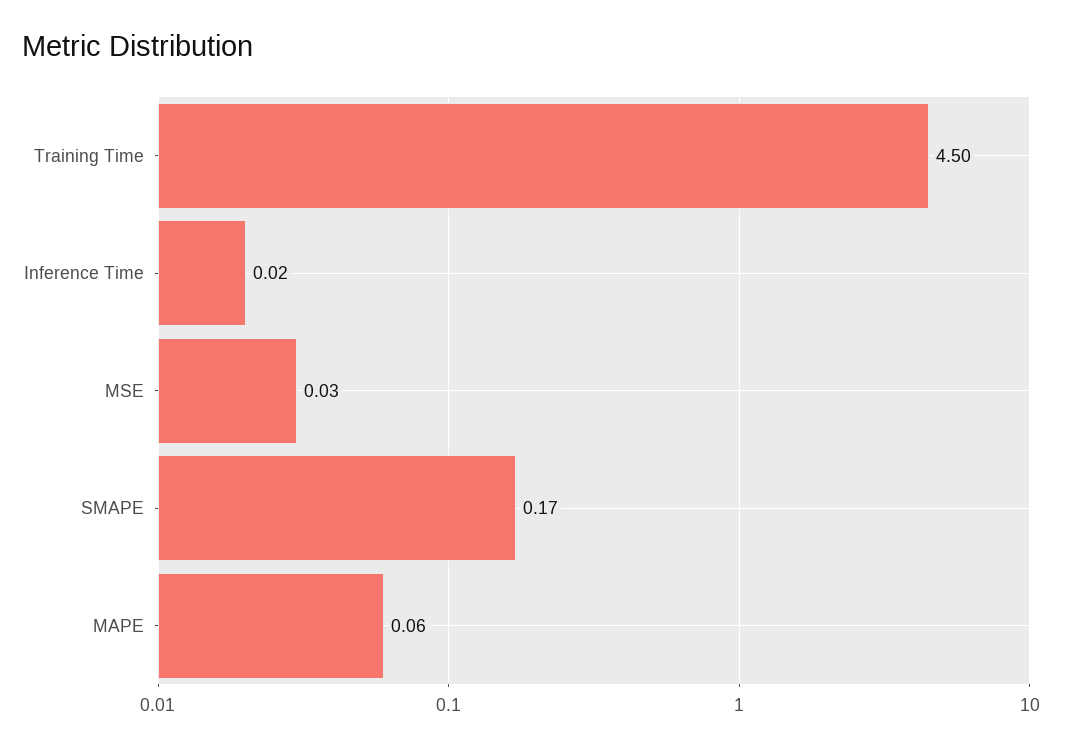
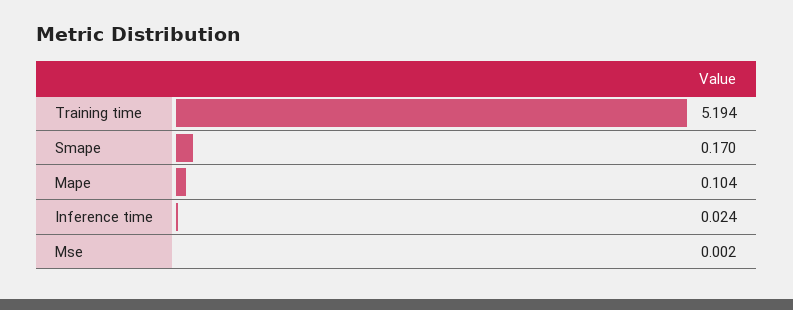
Training Time: 4.5 -> 5.194
MSE: 0.03 -> 0.002
MAPE: 0.06 -> 0.104

